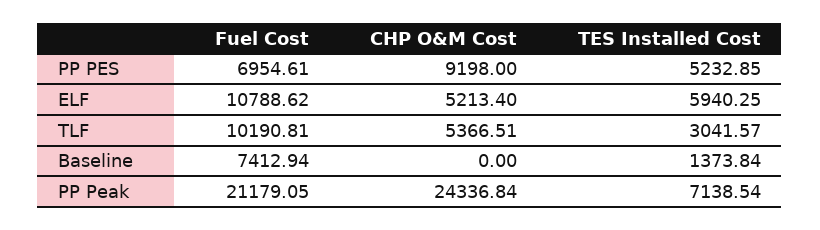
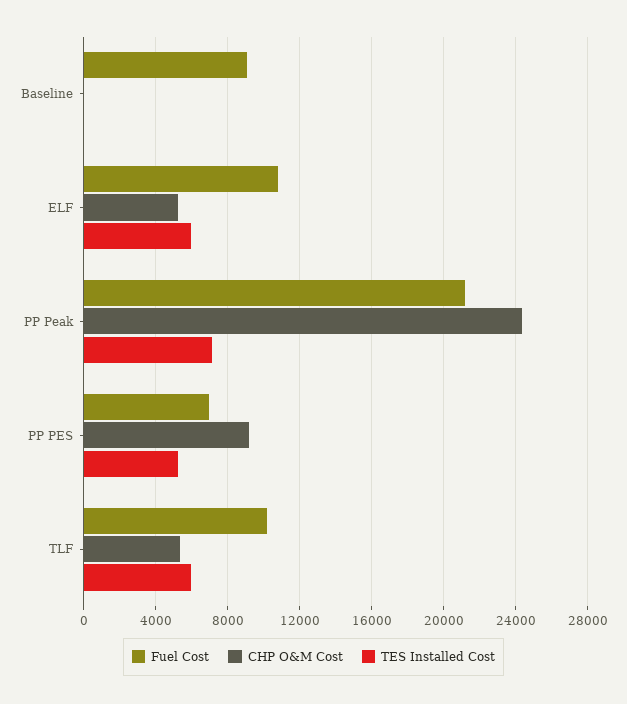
TES Installed Cost, TLF: 3041.57 -> 6000
Fuel Cost, Baseline: 7412.94 -> 9000
TES Installed Cost, Baseline: 1373.84 -> 0

